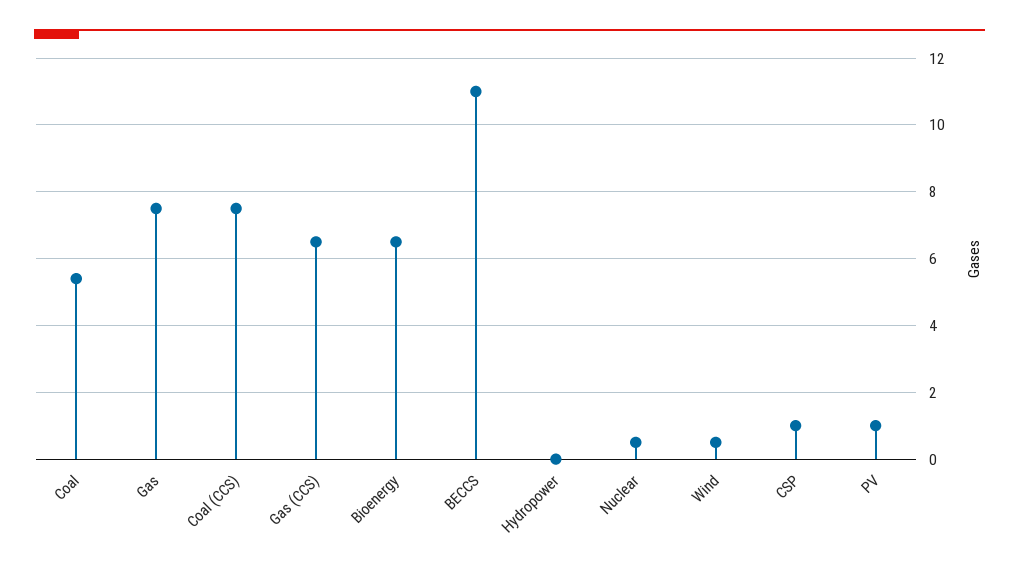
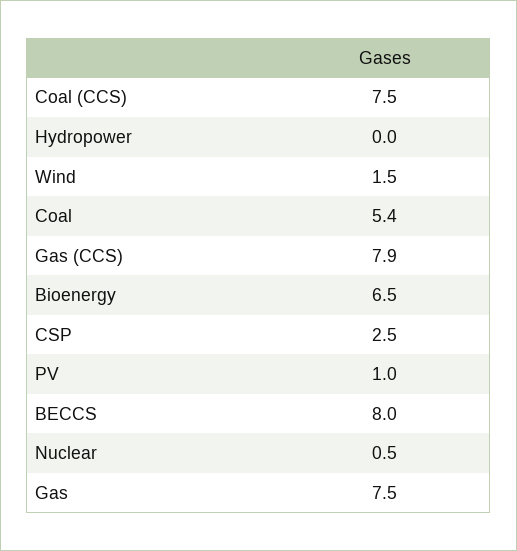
Gas (CCS): 6.5 -> 7.9
BECCS: 11 -> 8
Wind: 0.5 -> 1.5
CSP: 1 -> 2.5

